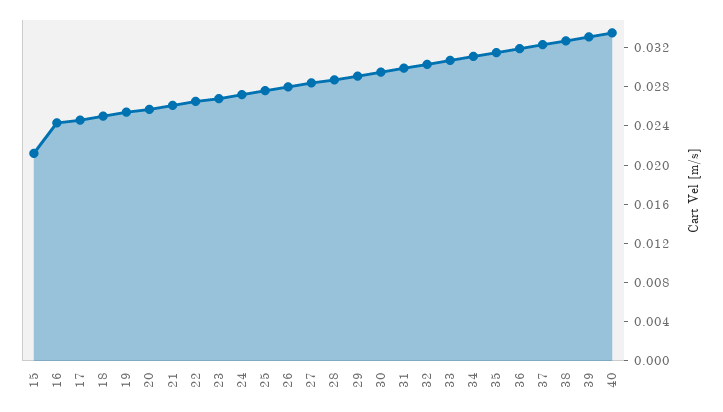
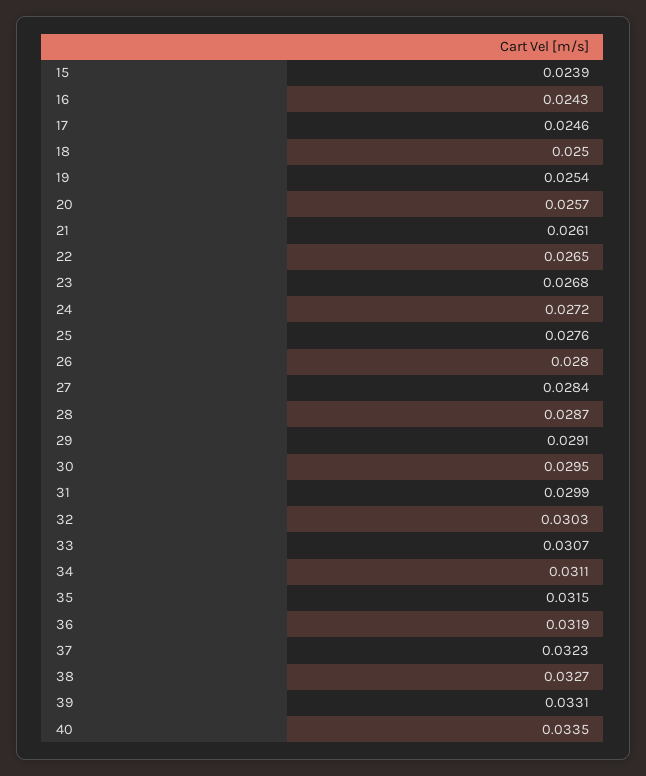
15: 0.021 -> 0.0239

